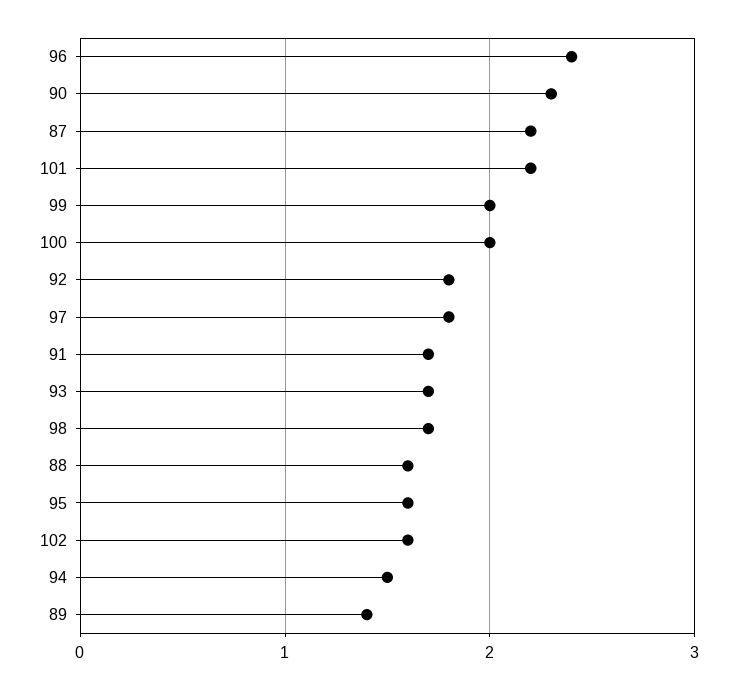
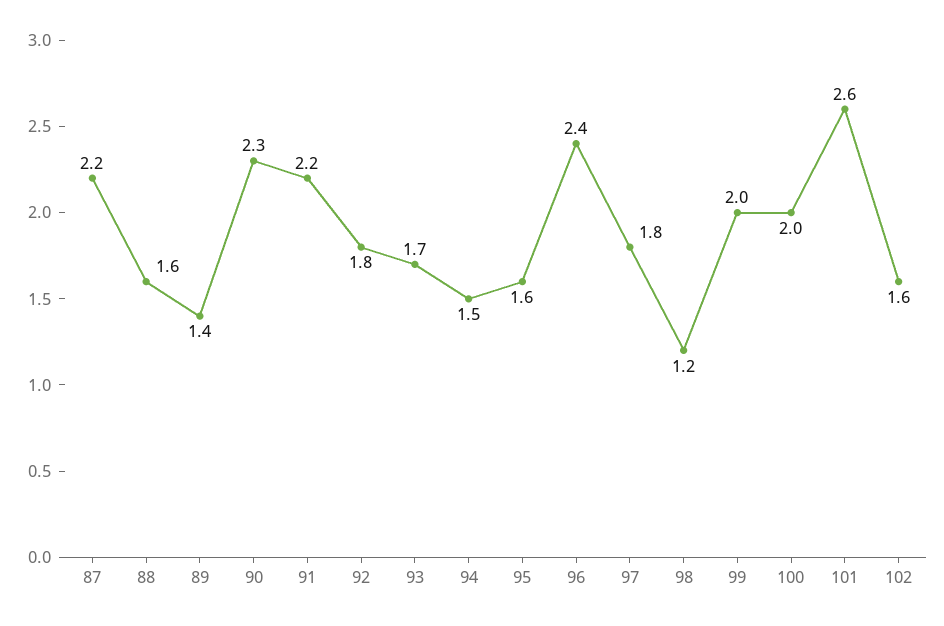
101: 2.2 -> 2.6
91: 1.7 -> 2.2
98: 1.7 -> 1.2

